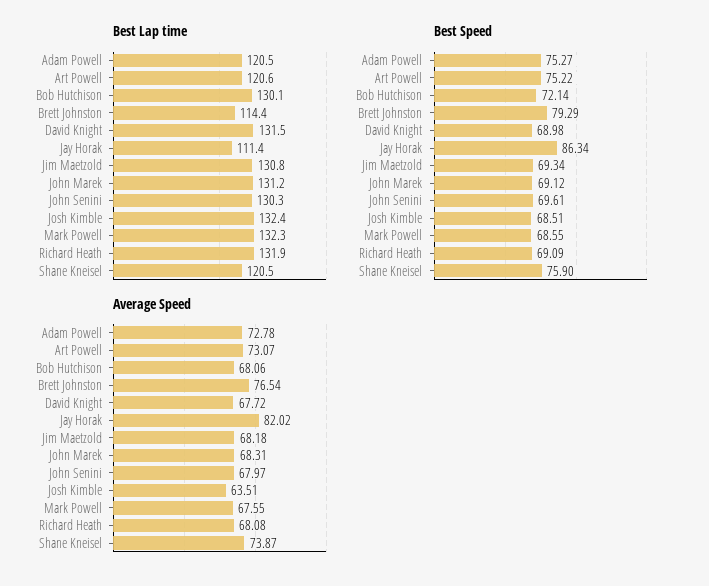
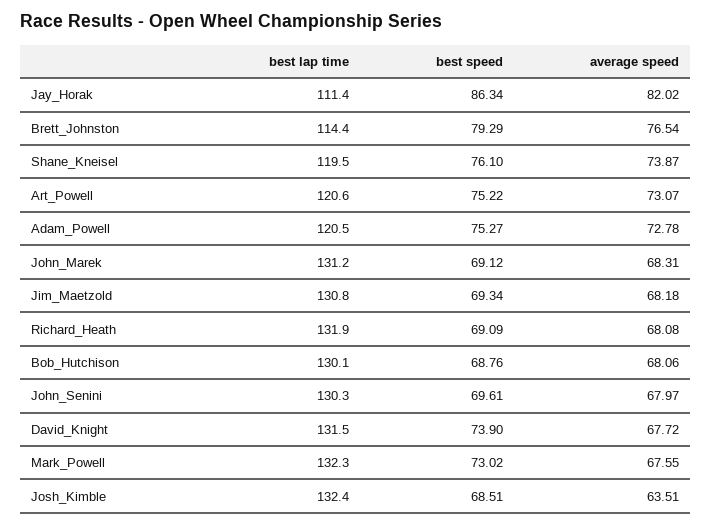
Best Lap time, Shane Kneisel: 120.5 -> 119.5
Best Speed, Bob Hutchison: 72.14 -> 68.76
Best Speed, David Knight: 68.98 -> 73.9
Best Speed, Mark Powell: 68.55 -> 73.02
Best Speed, Shane Kneisel: 75.9 -> 76.1

